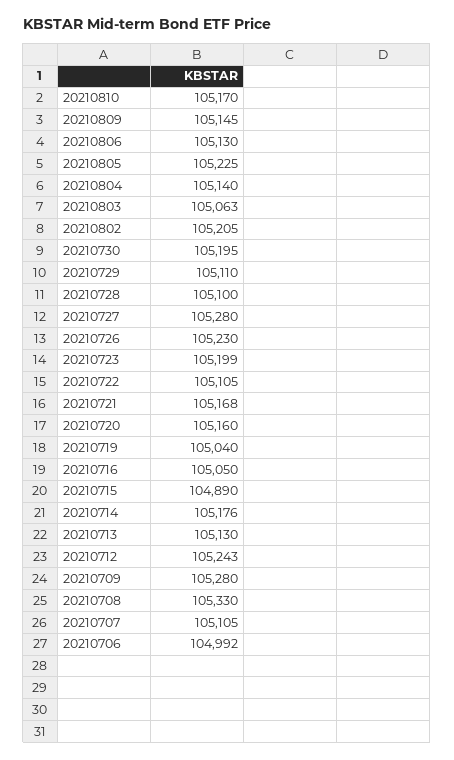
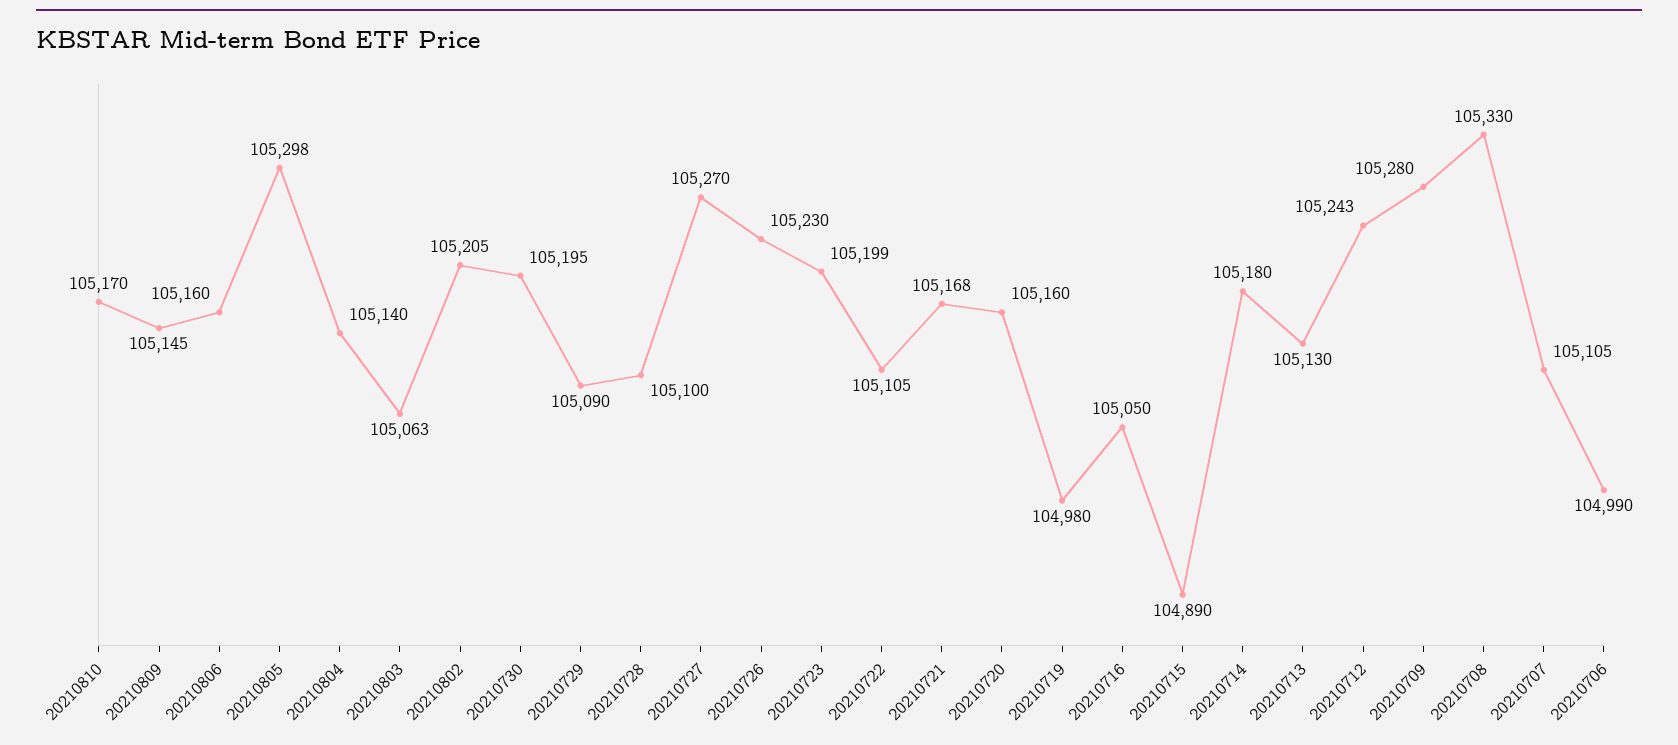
20210806: 105130 -> 105160
20210805: 105225 -> 105298
20210729: 105110 -> 105090
20210727: 105280 -> 105270
20210719: 105040 -> 104980
20210714: 105176 -> 105180
20210706: 104992 -> 104990

